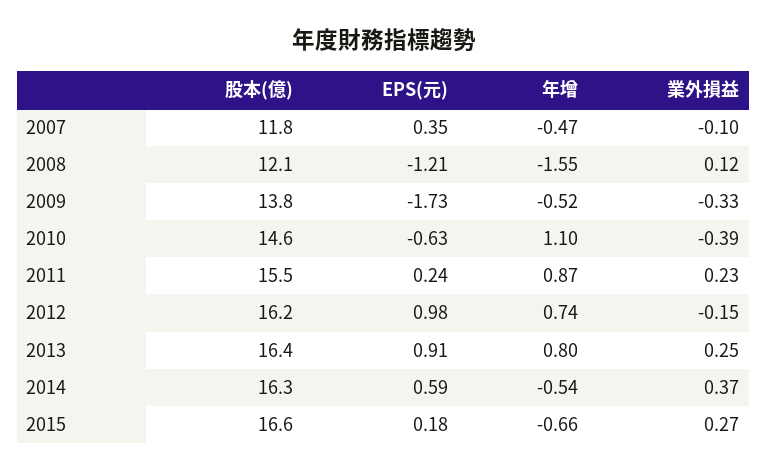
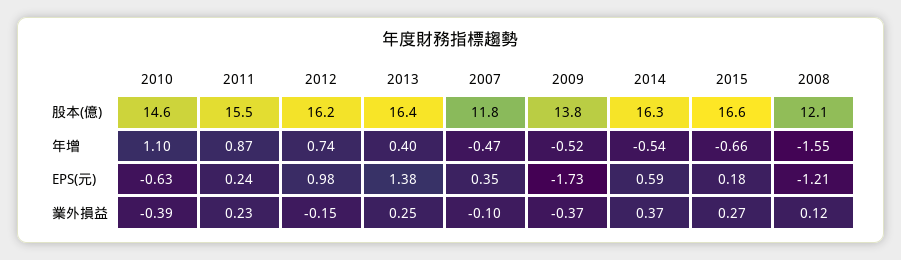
業外損益, 2009: -0.33 -> -0.37
EPS(元), 2013: 0.91 -> 1.38
年增, 2013: 0.8 -> 0.4

